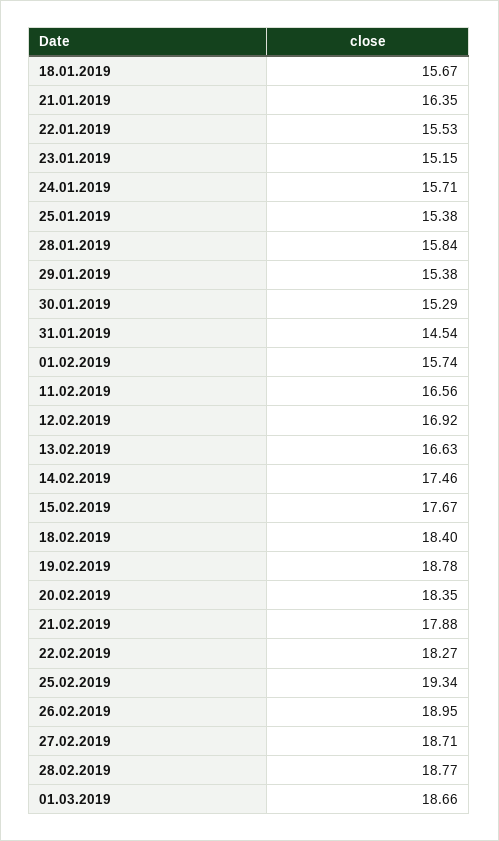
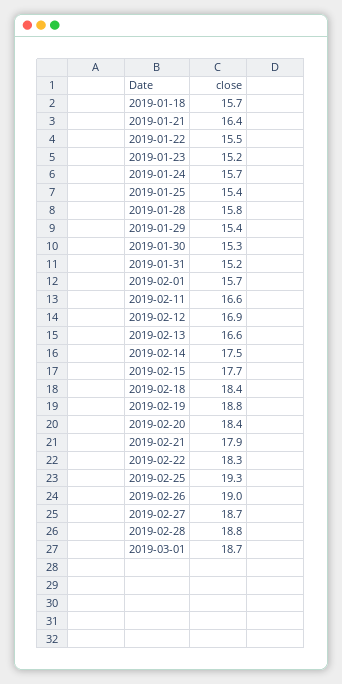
31.01.2019: 14.54 -> 15.2

